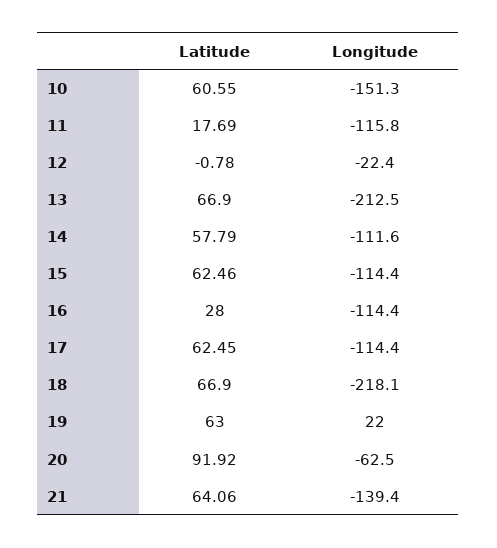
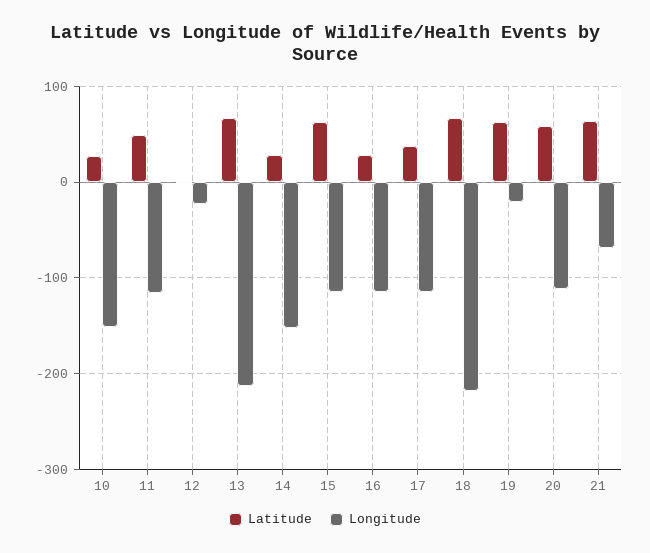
Latitude, 10: 60.55 -> 30
Latitude, 11: 17.69 -> 50
Latitude, 14: 57.79 -> 30
Longitude, 14: -111.6 -> -150
Latitude, 17: 62.45 -> 40
Longitude, 19: 22 -> -20
Latitude, 20: 91.92 -> 60
Longitude, 20: -62.5 -> -110
Longitude, 21: -139.4 -> -70

